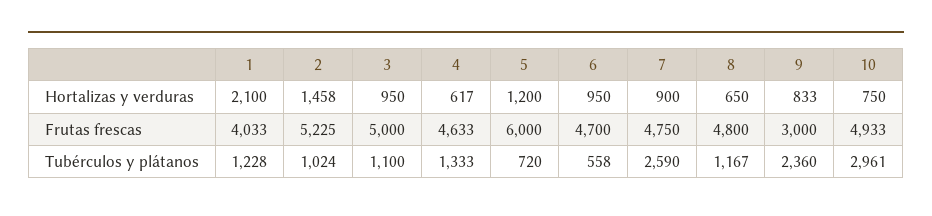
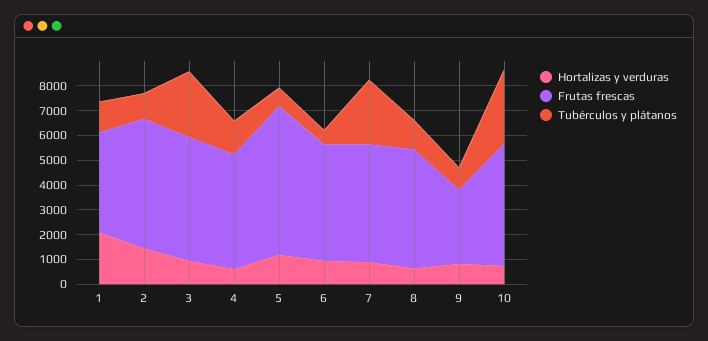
Tubérculos y plátanos, 3: 1100 -> 2500
Tubérculos y plátanos, 9: 2360 -> 1000

